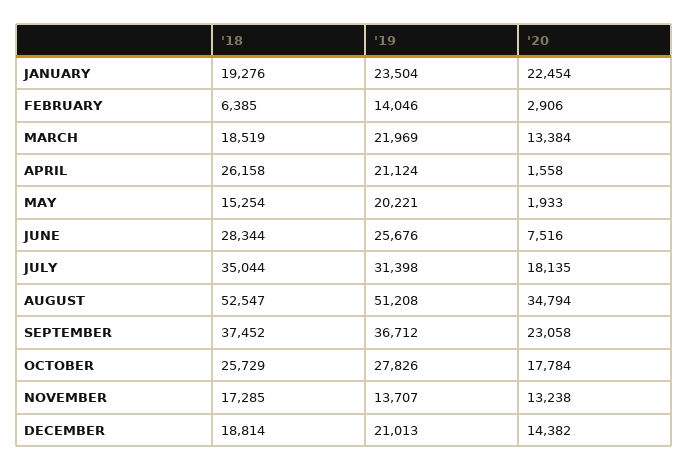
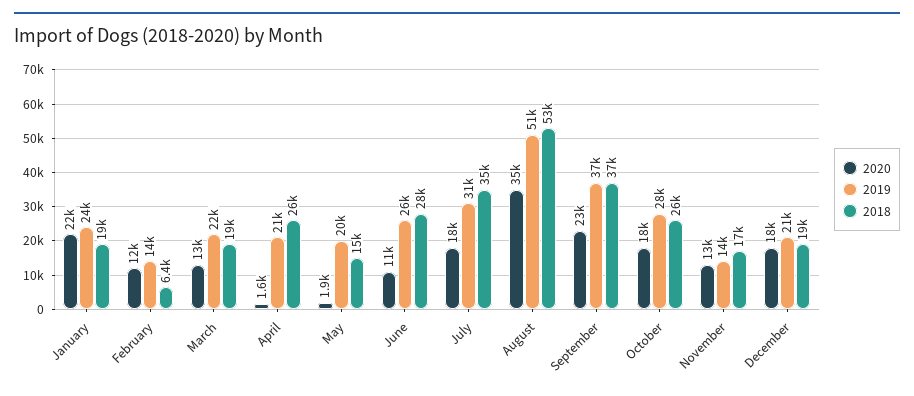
'20, FEBRUARY: 2906 -> 12000
'20, JUNE: 7516 -> 11000
'20, DECEMBER: 14382 -> 18000

